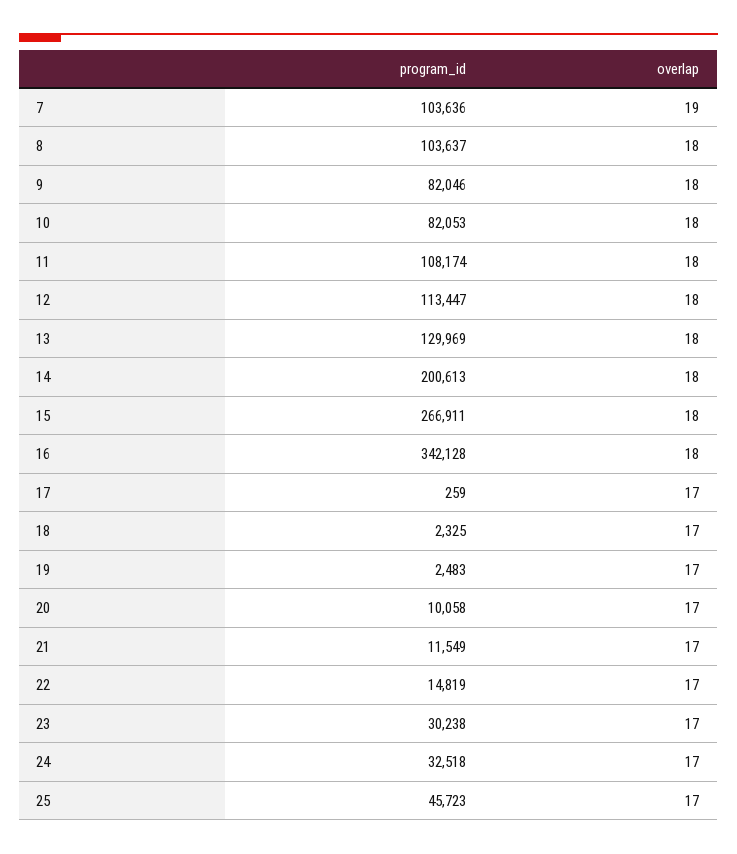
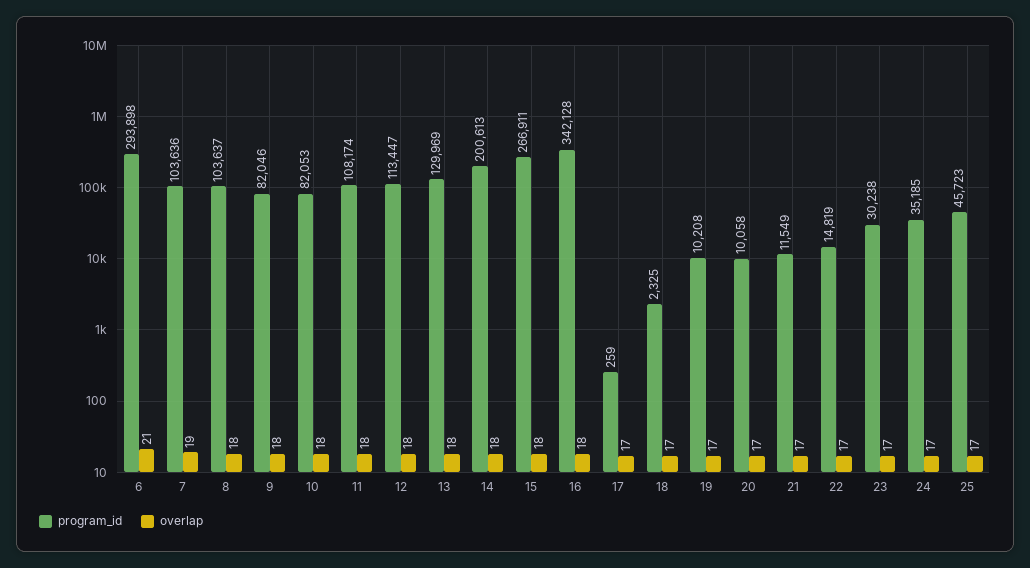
program_id, 19: 2483 -> 10208
program_id, 24: 32518 -> 35185
program_id, 6: none -> 293898
overlap, 6: none -> 21

